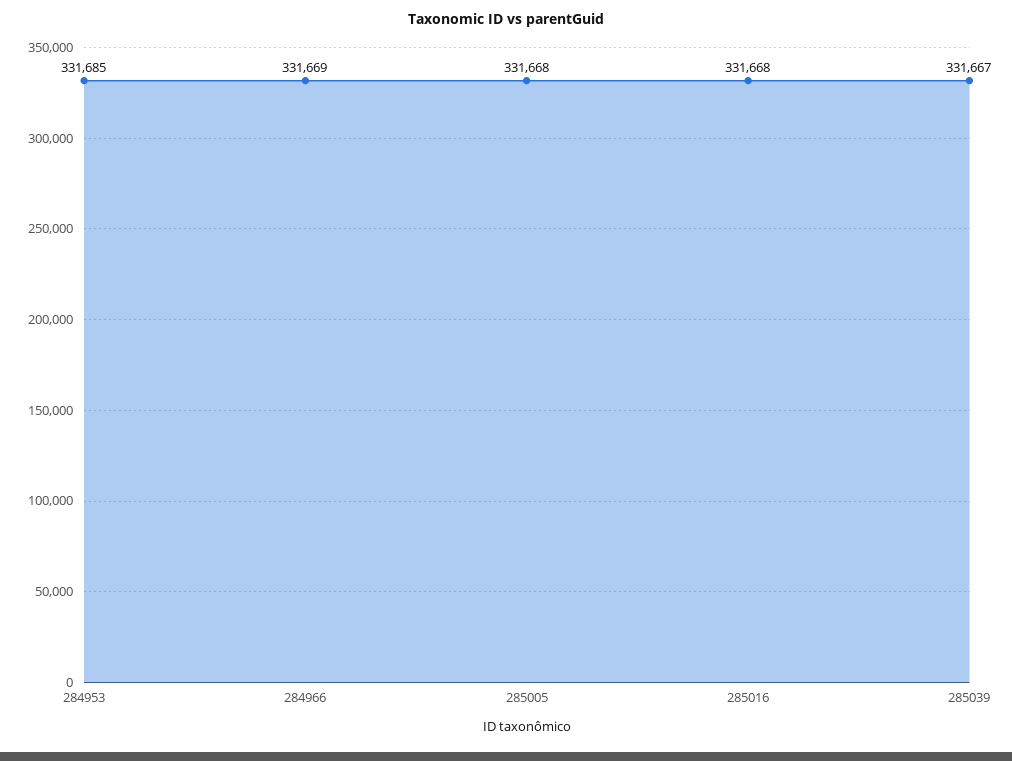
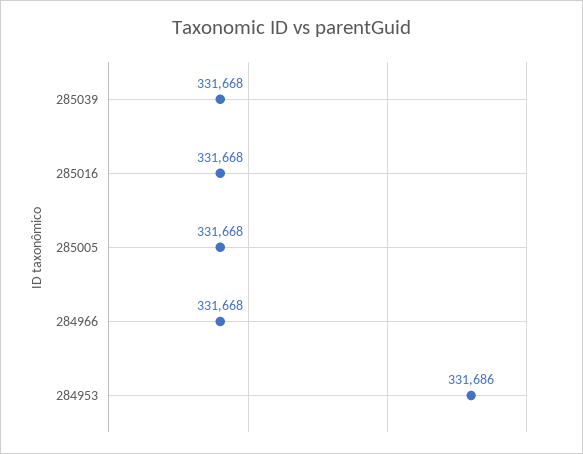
284953: 331685 -> 331686
284966: 331669 -> 331668
285039: 331667 -> 331668

